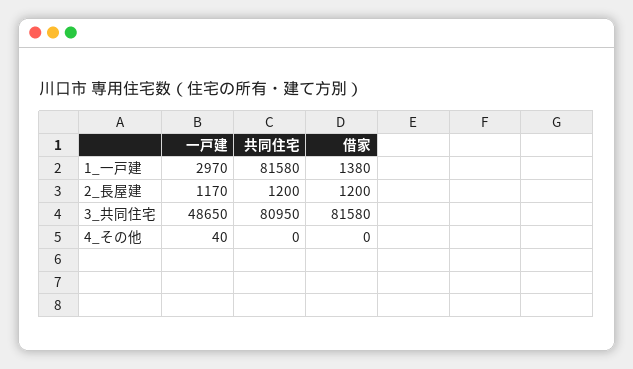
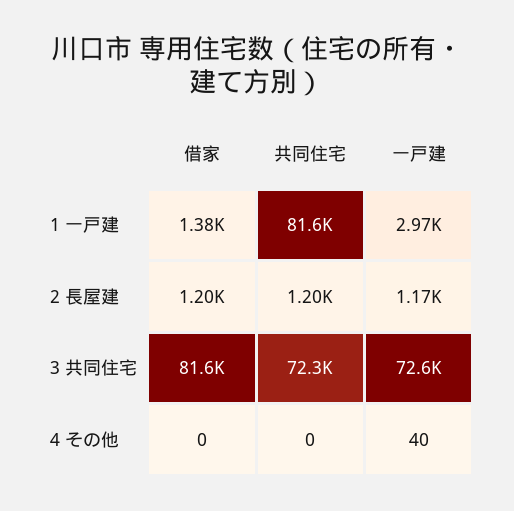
一戸建, 3_共同住宅: 48650 -> 72600
共同住宅, 3_共同住宅: 80950 -> 72300

